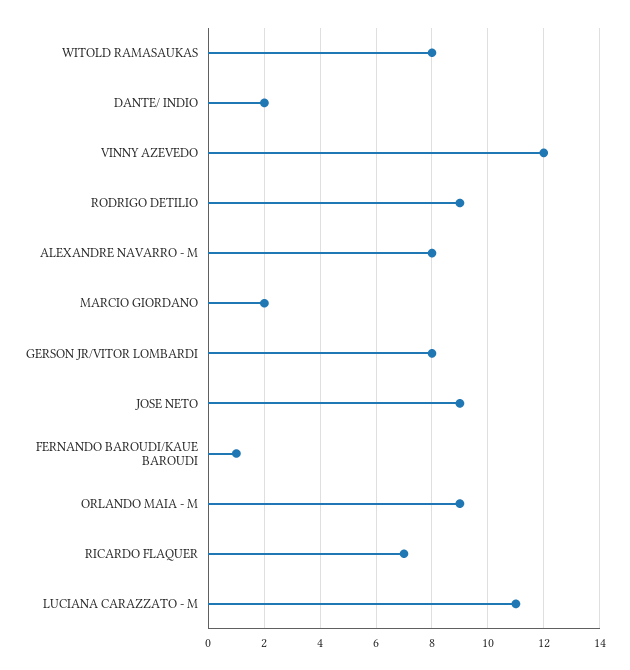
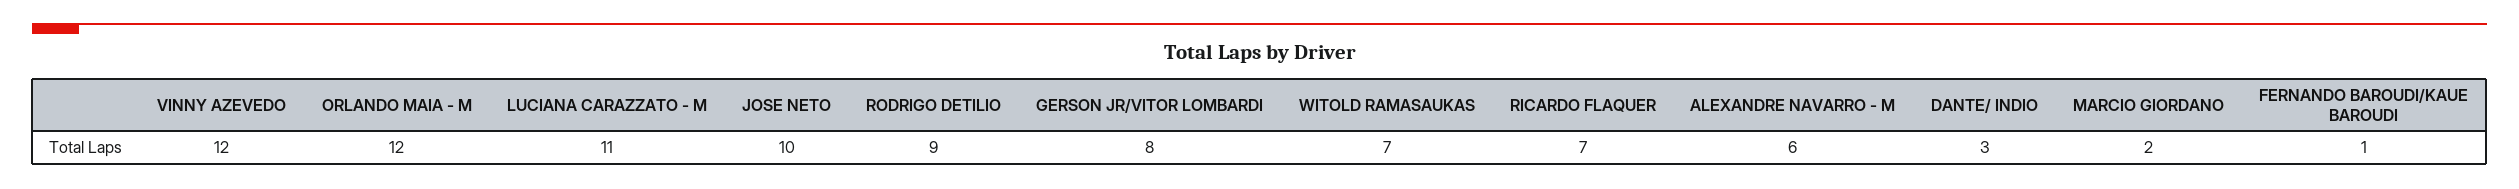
WITOLD RAMASAUKAS: 8 -> 7
DANTE/ INDIO: 2 -> 3
ALEXANDRE NAVARRO - M: 8 -> 6
JOSE NETO: 9 -> 10
ORLANDO MAIA - M: 9 -> 12

